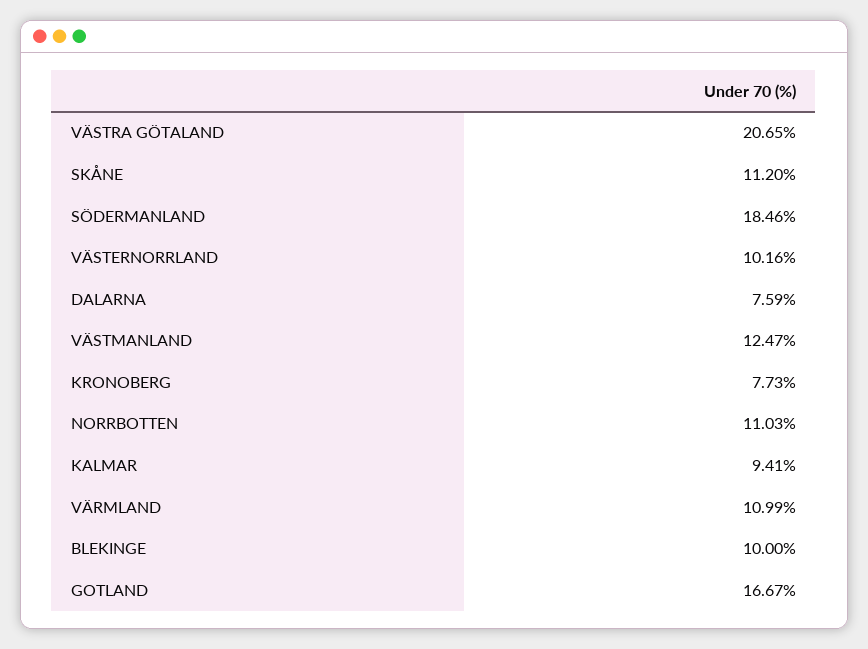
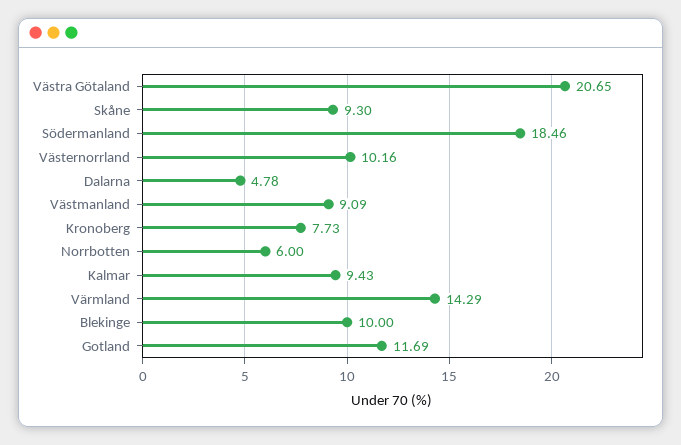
SKÅNE: 11.2 -> 9.3
DALARNA: 7.59 -> 4.78
VÄSTMANLAND: 12.47 -> 9.09
NORRBOTTEN: 11.03 -> 6
KALMAR: 9.41 -> 9.43
VÄRMLAND: 10.99 -> 14.29
GOTLAND: 16.67 -> 11.69

